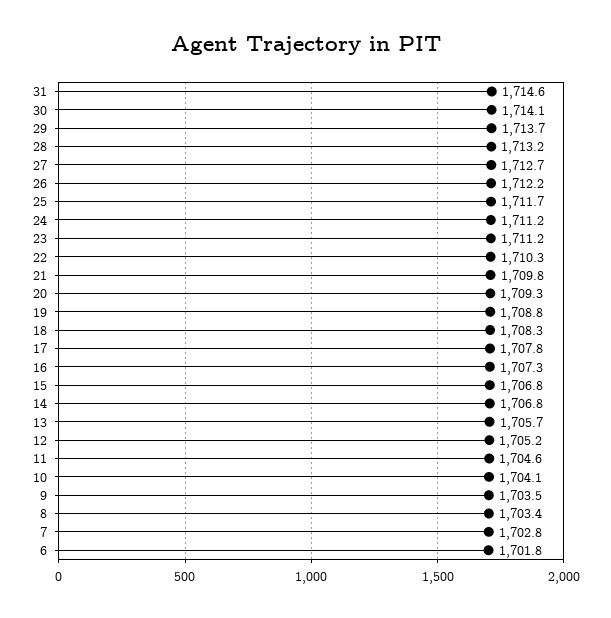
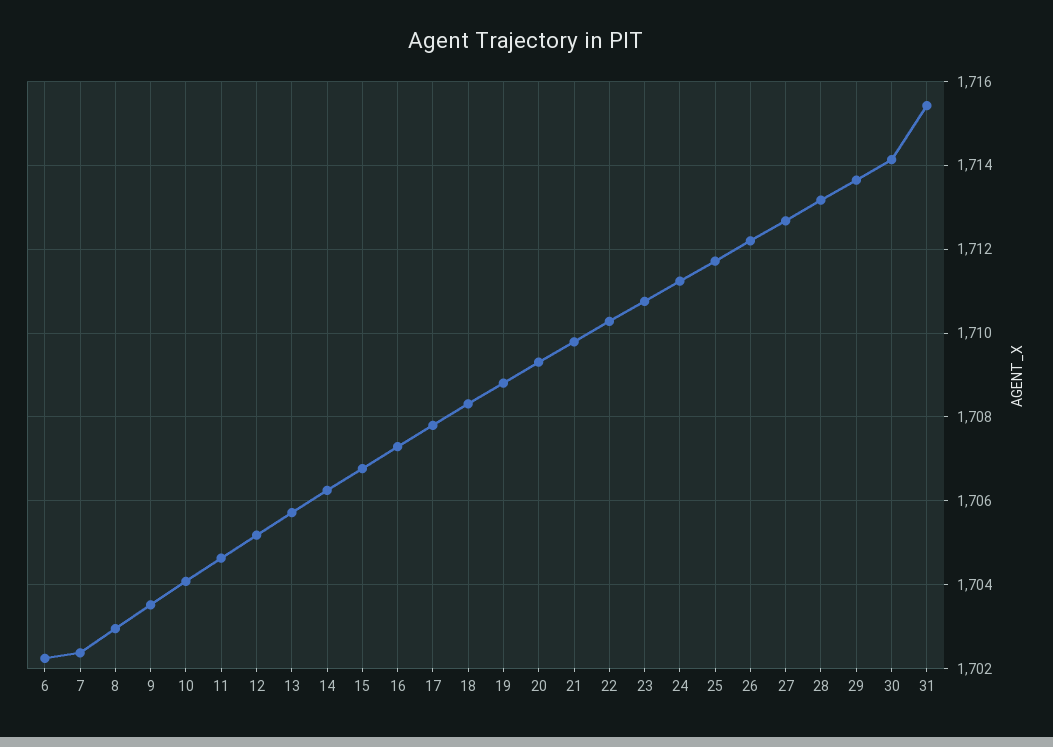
31: 1714.6 -> 1715.4
23: 1711.2 -> 1710.8
14: 1706.8 -> 1706.2
8: 1703.4 -> 1703
7: 1702.8 -> 1702.4
6: 1701.8 -> 1702.2

